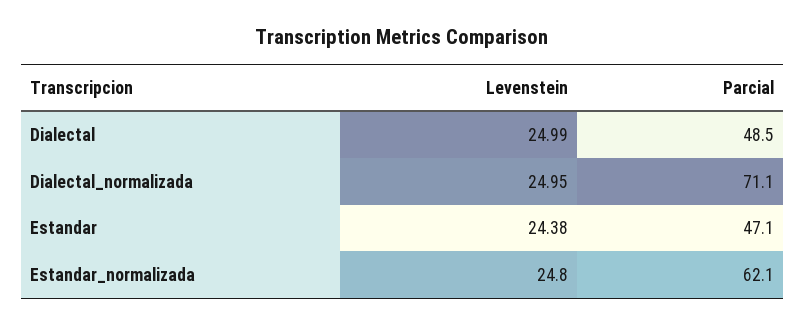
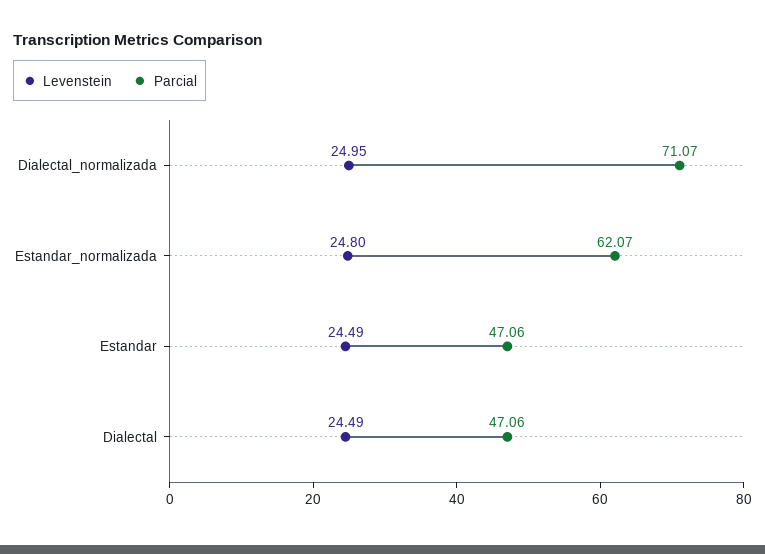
Levenstein, Dialectal: 24.99 -> 24.49
Parcial, Dialectal: 48.5 -> 47.06
Levenstein, Estandar: 24.38 -> 24.49

